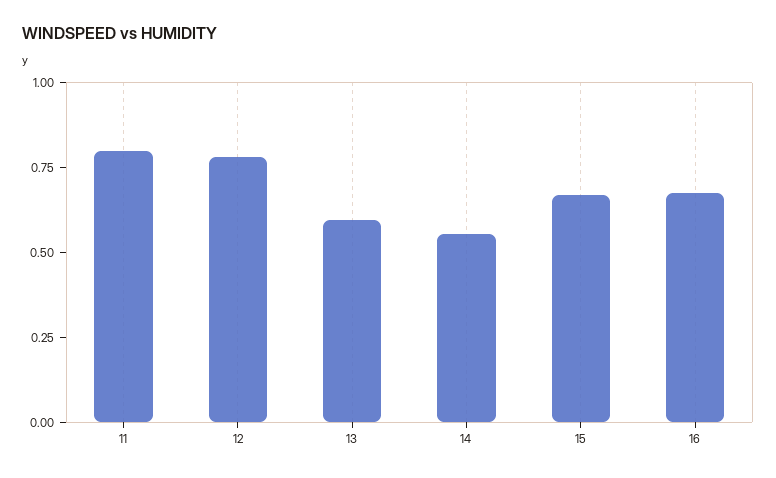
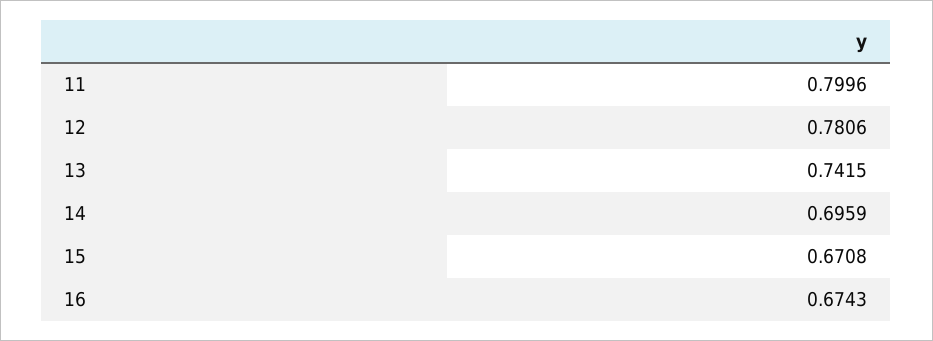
13: 0.6 -> 0.7415
14: 0.55 -> 0.6959

